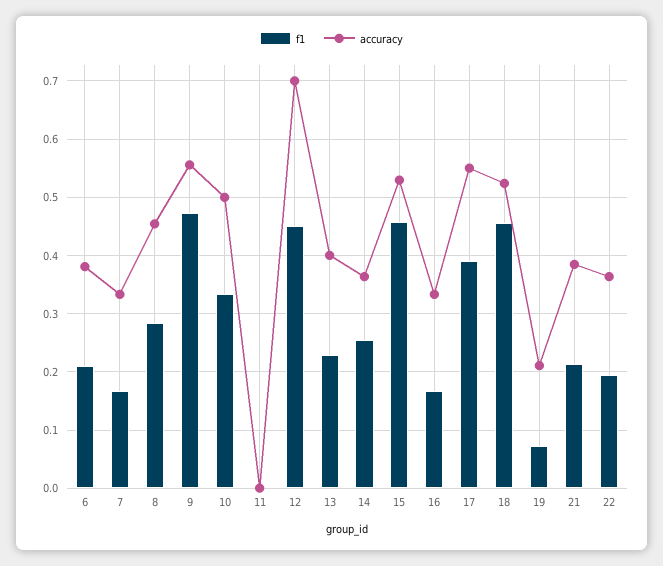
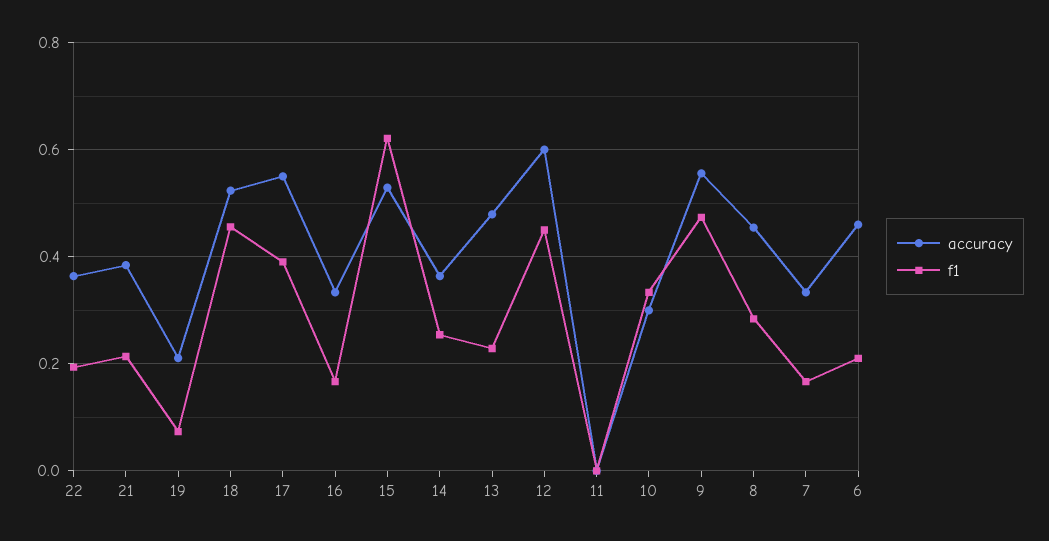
accuracy, 6: 0.38 -> 0.46
accuracy, 10: 0.5 -> 0.3
accuracy, 12: 0.7 -> 0.6
accuracy, 13: 0.4 -> 0.48
f1, 15: 0.46 -> 0.62

